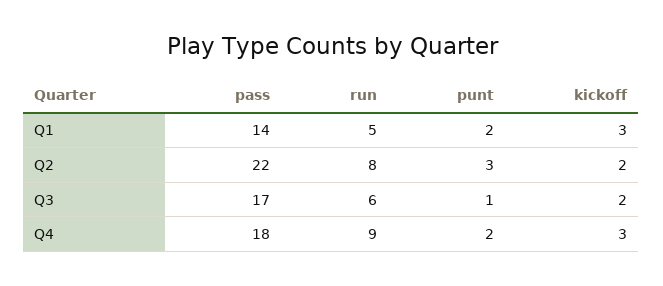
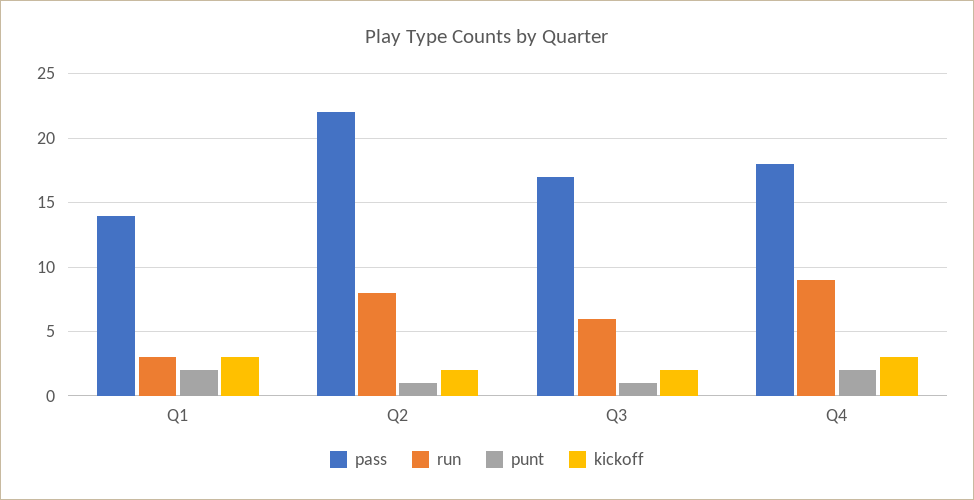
run, Q1: 5 -> 3
punt, Q2: 3 -> 1

